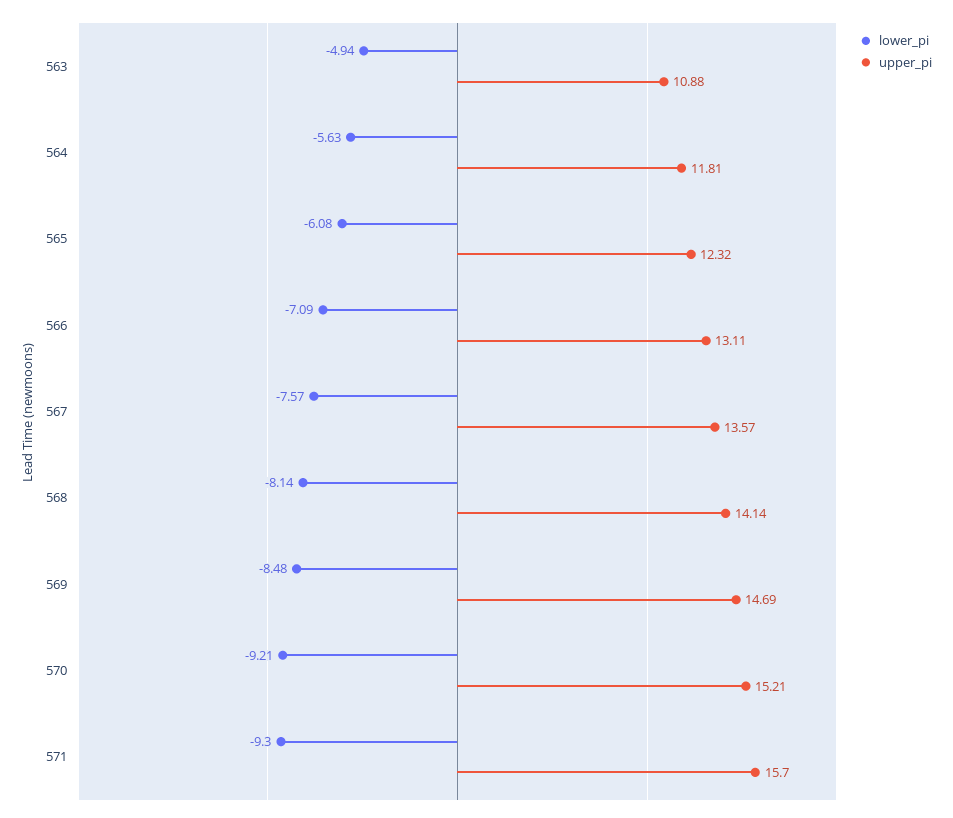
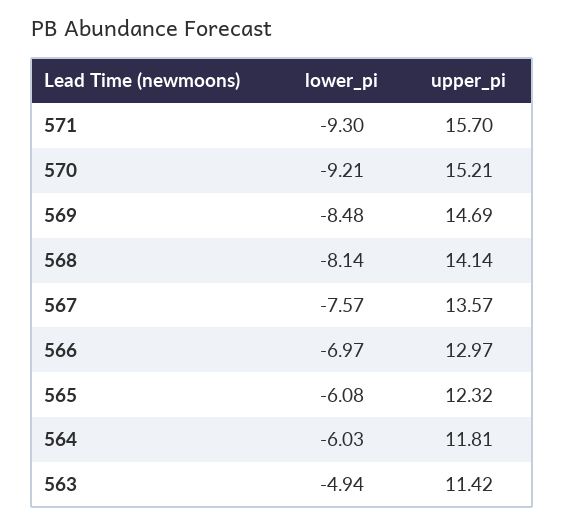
upper_pi, 563: 10.88 -> 11.42
lower_pi, 564: -5.63 -> -6.03
lower_pi, 566: -7.09 -> -6.97
upper_pi, 566: 13.11 -> 12.97

